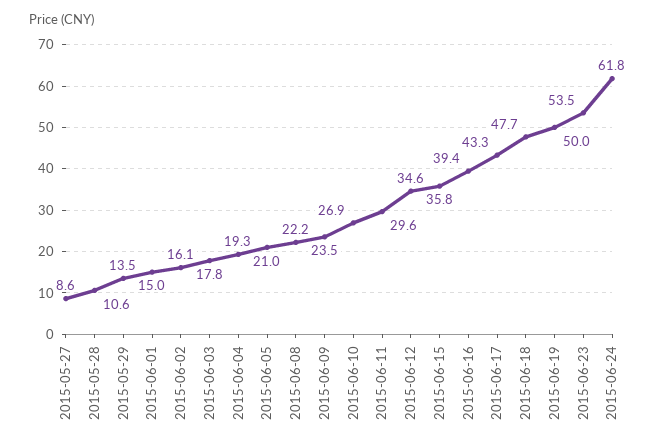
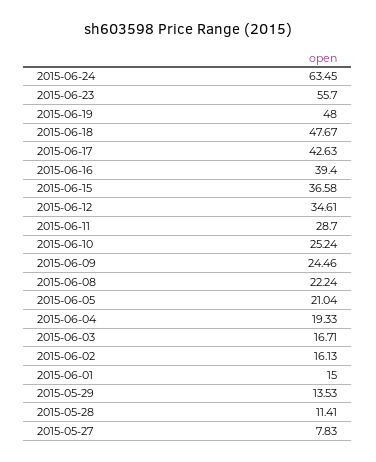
2015-05-27: 8.6 -> 7.83
2015-05-28: 10.6 -> 11.41
2015-06-03: 17.8 -> 16.71
2015-06-09: 23.5 -> 24.46
2015-06-10: 26.9 -> 25.24
2015-06-11: 29.6 -> 28.7
2015-06-15: 35.8 -> 36.58
2015-06-17: 43.3 -> 42.63
2015-06-19: 50 -> 48
2015-06-23: 53.5 -> 55.7
2015-06-24: 61.8 -> 63.45

